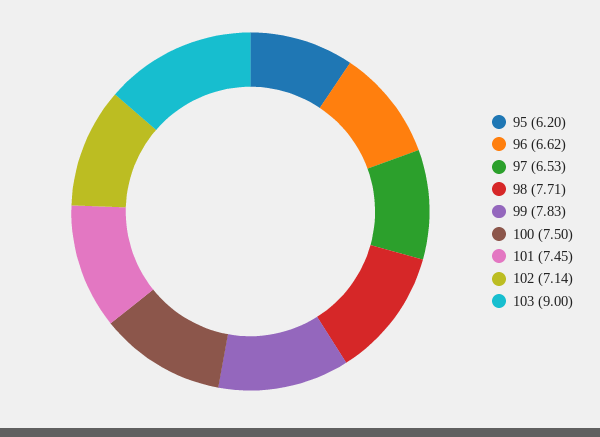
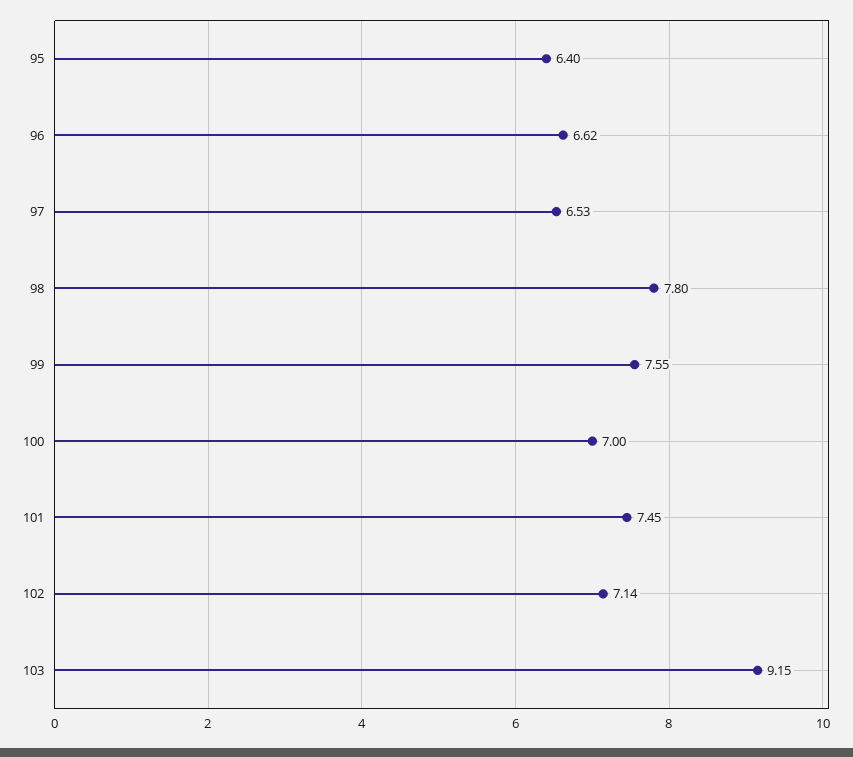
95: 6.2 -> 6.4
98: 7.71 -> 7.8
99: 7.83 -> 7.55
100: 7.5 -> 7
103: 9 -> 9.15

